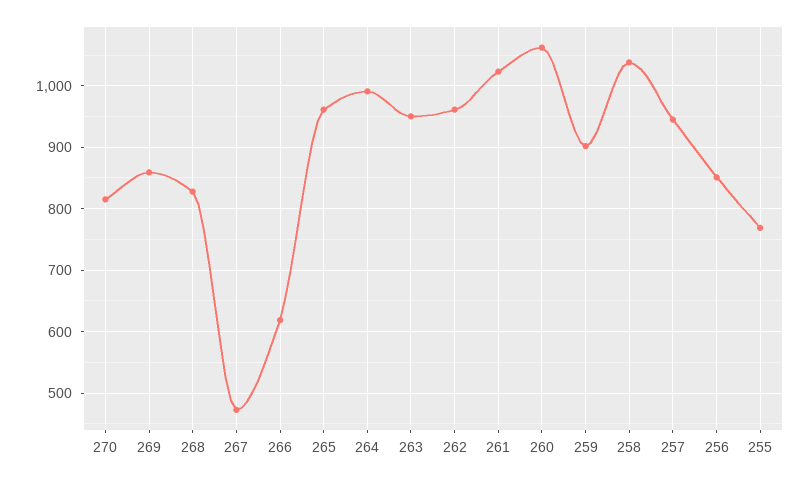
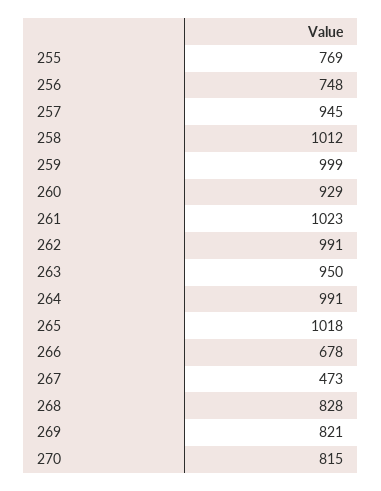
269: 860 -> 821
266: 620 -> 678
265: 960 -> 1018
262: 960 -> 991
260: 1060 -> 929
259: 900 -> 999
258: 1040 -> 1012
256: 850 -> 748

